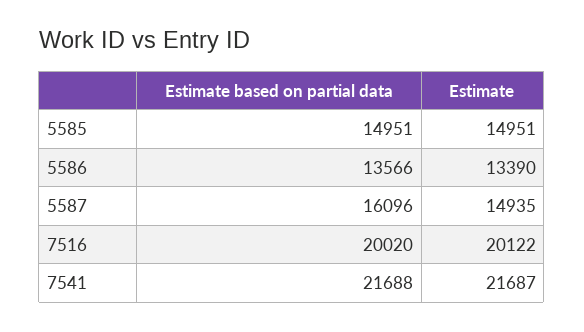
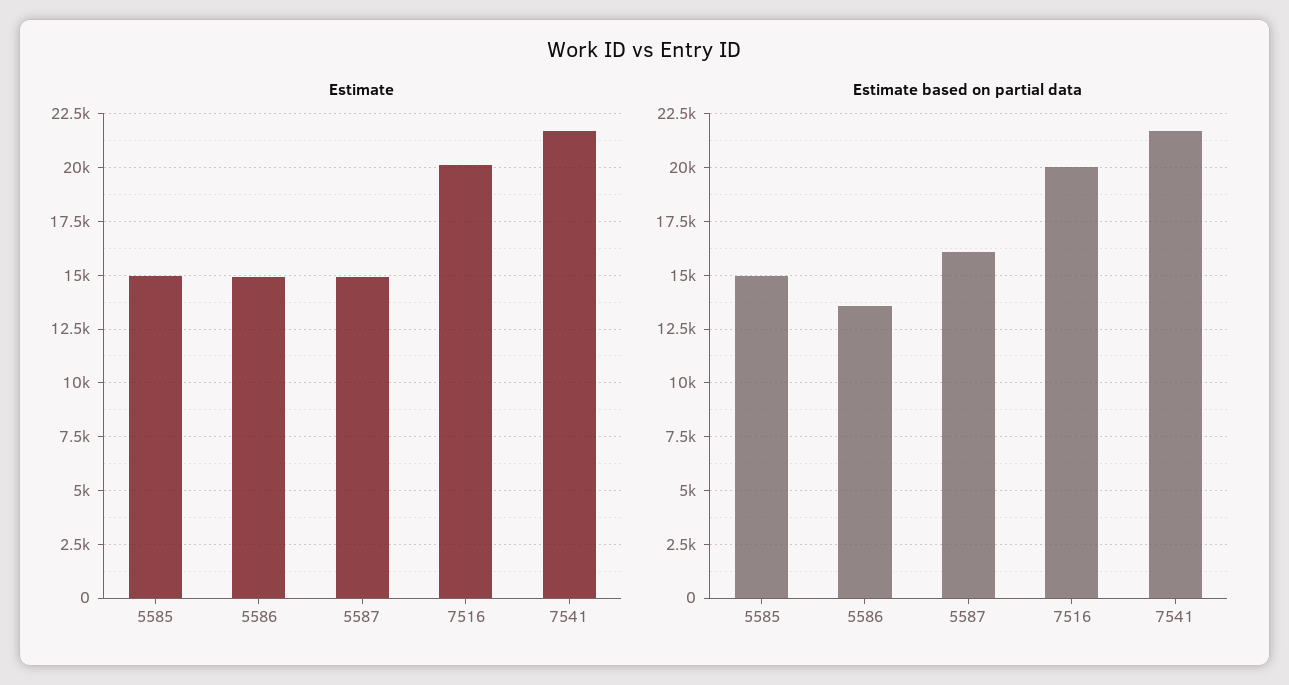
Estimate, 5586: 13390 -> 15000

